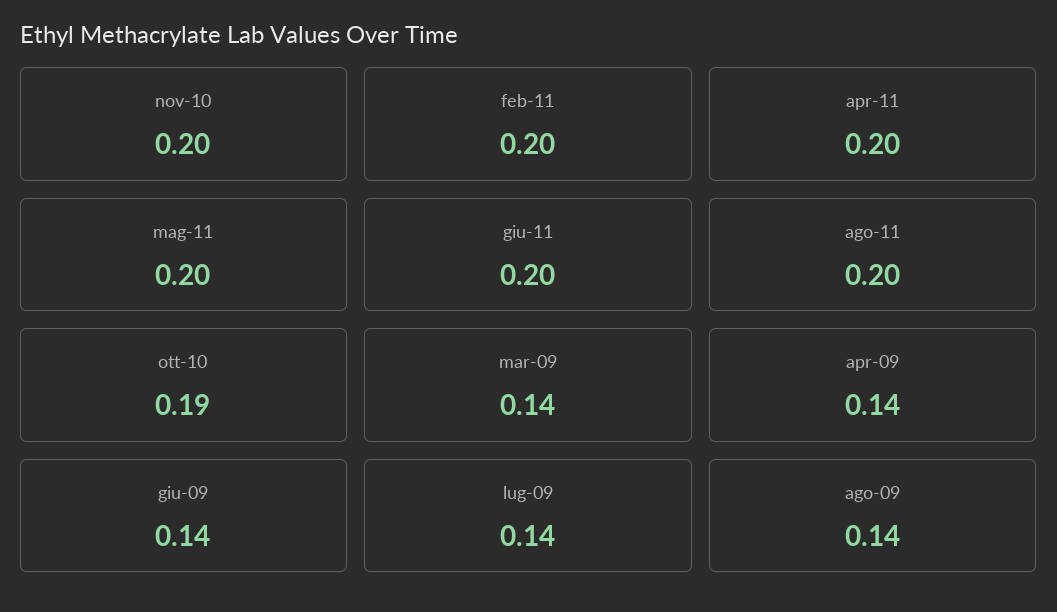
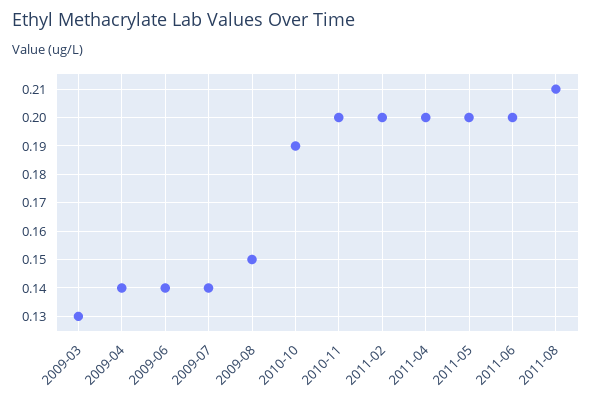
ago-11: 0.2 -> 0.21
mar-09: 0.14 -> 0.13
ago-09: 0.14 -> 0.15

